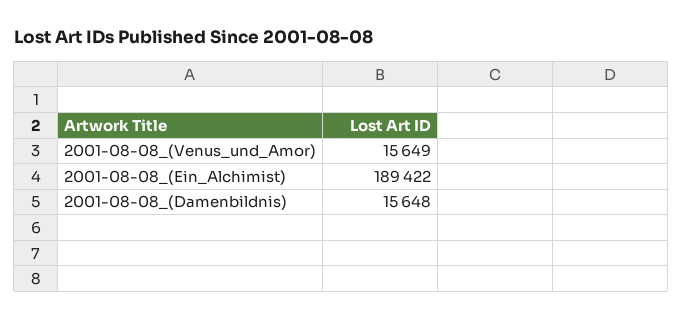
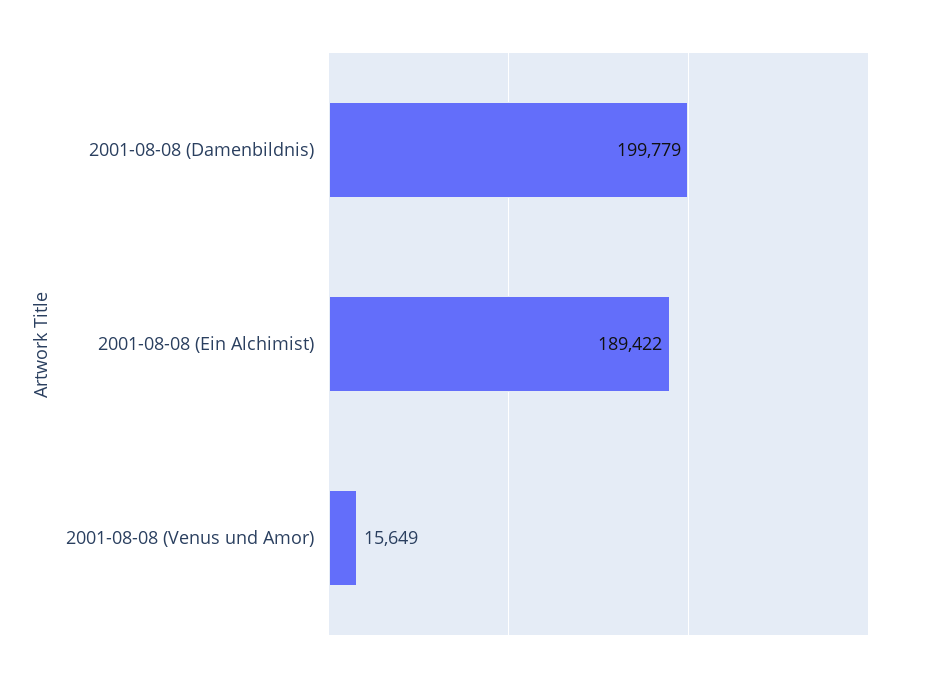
2001-08-08_(Damenbildnis): 15648 -> 199779

